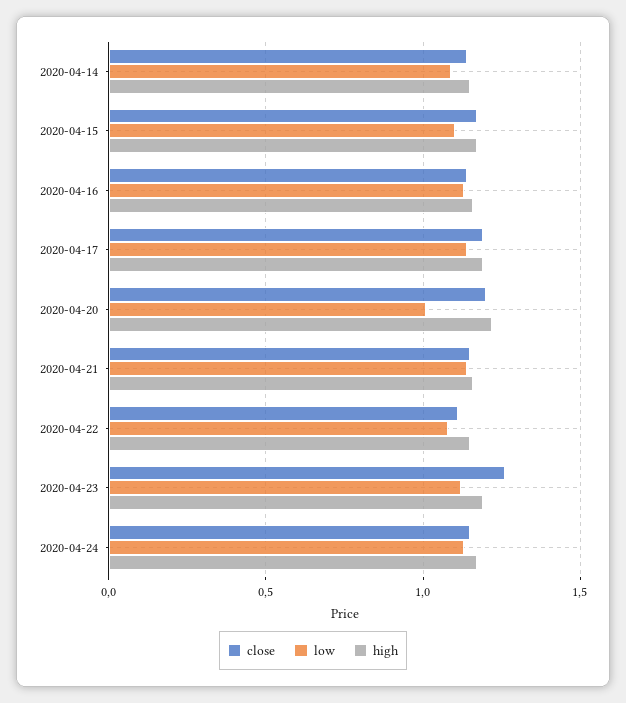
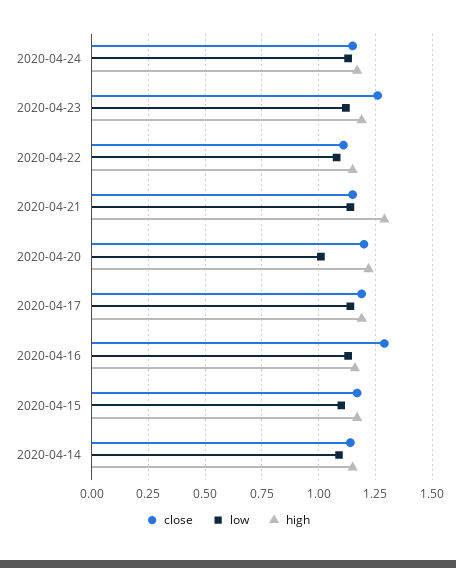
close, 2020-04-16: 1.15 -> 1.3
high, 2020-04-21: 1.15 -> 1.3

